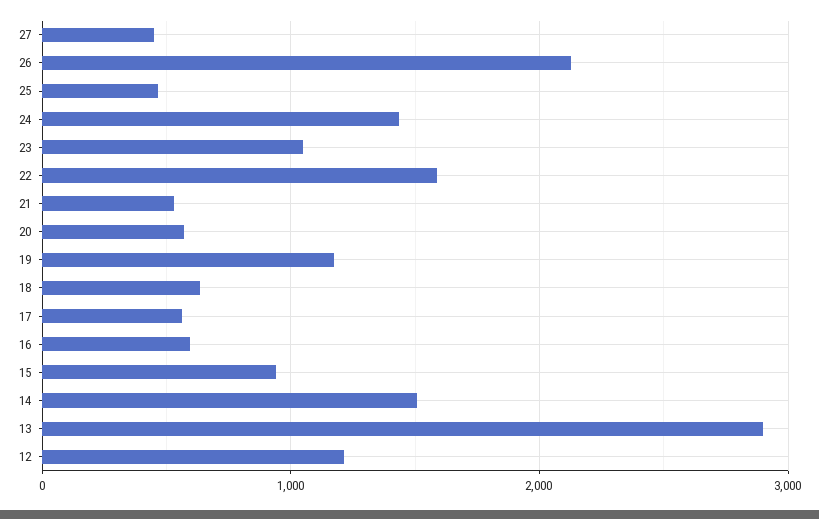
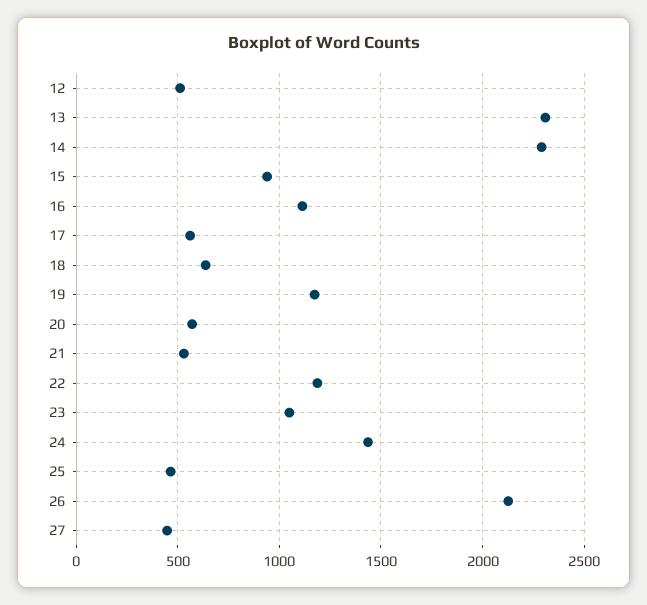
22: 1600 -> 1200
16: 600 -> 1100
14: 1500 -> 2300
13: 2900 -> 2300
12: 1200 -> 500

